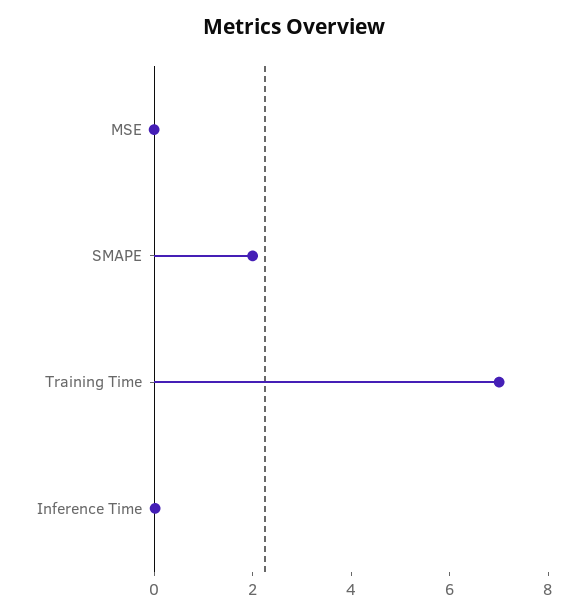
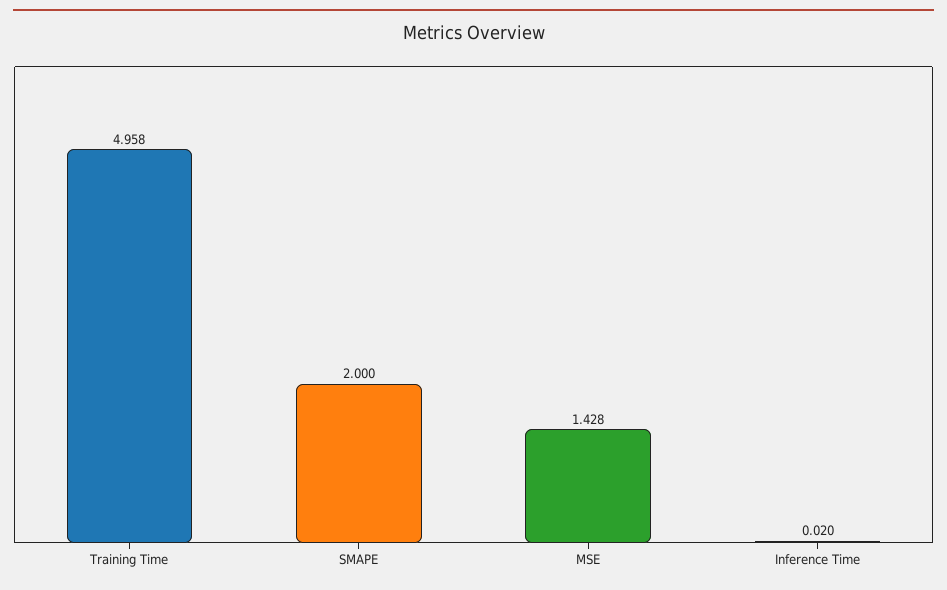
MSE: 0 -> 1.428
Training Time: 7 -> 4.958

